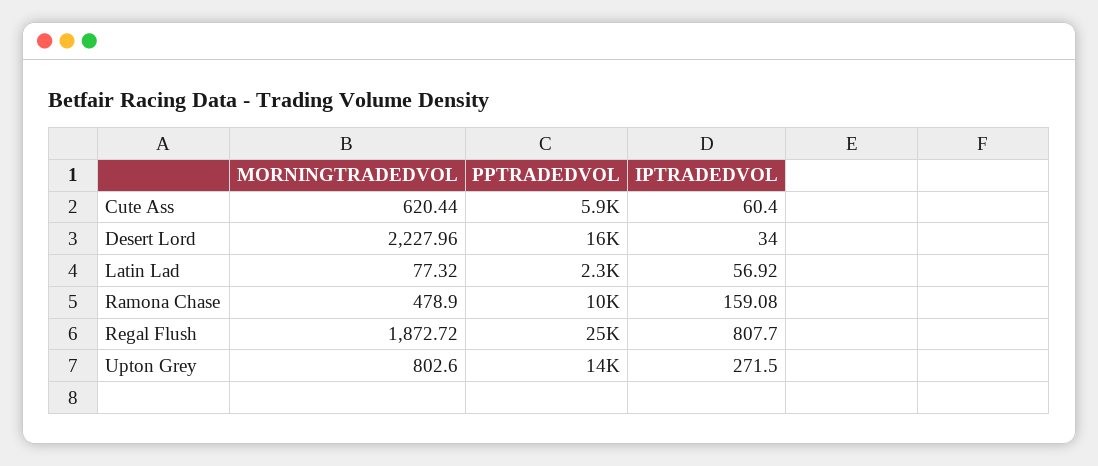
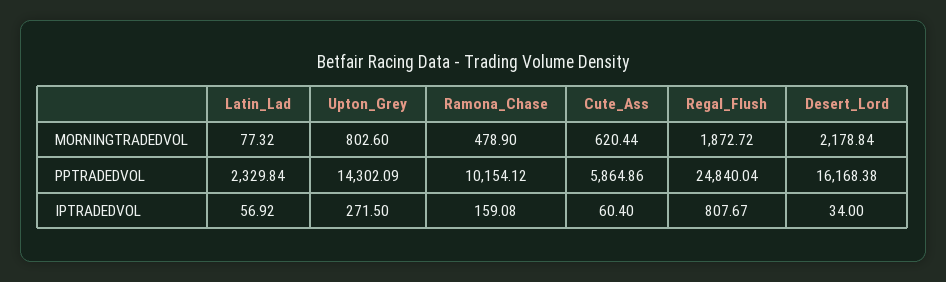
MORNINGTRADEDVOL, Desert Lord: 2227.96 -> 2178.84
IPTRADEDVOL, Regal Flush: 807.7 -> 807.67

